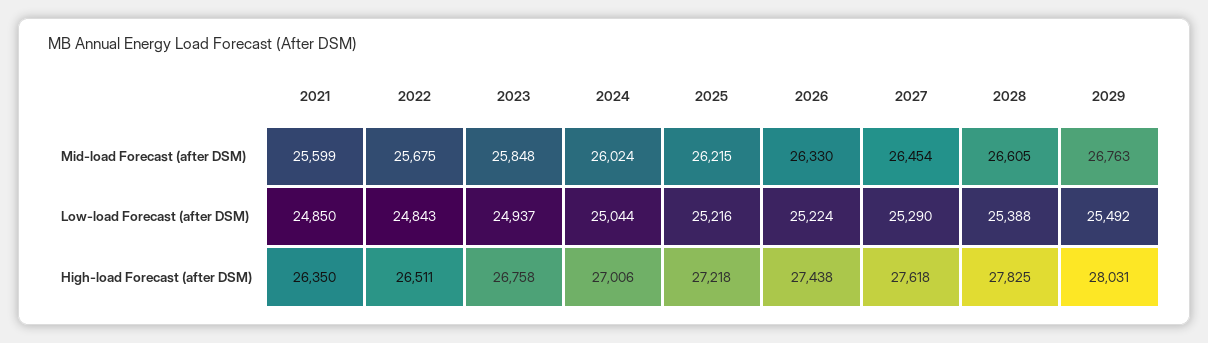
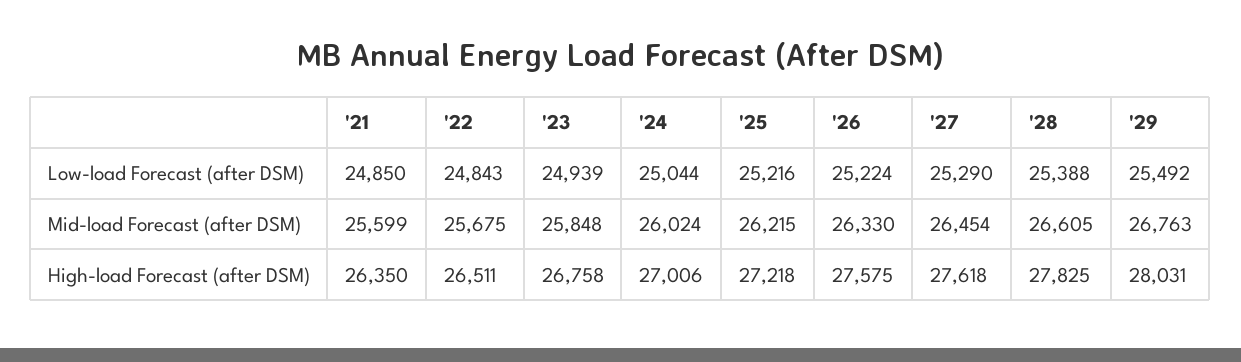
2023, Low-load Forecast (after DSM): 24937 -> 24939
2026, High-load Forecast (after DSM): 27438 -> 27575

